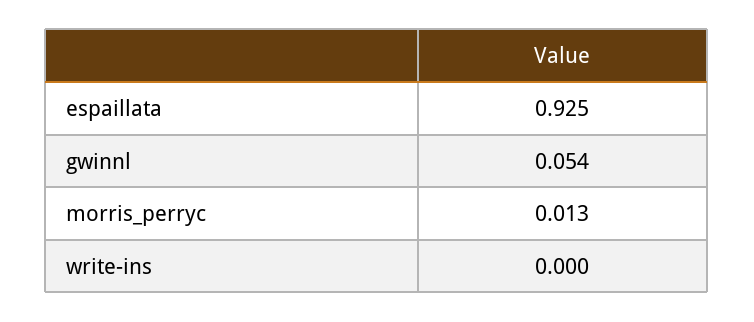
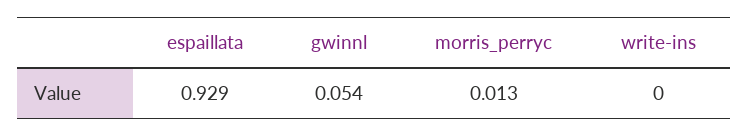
espaillata: 0.925 -> 0.929

